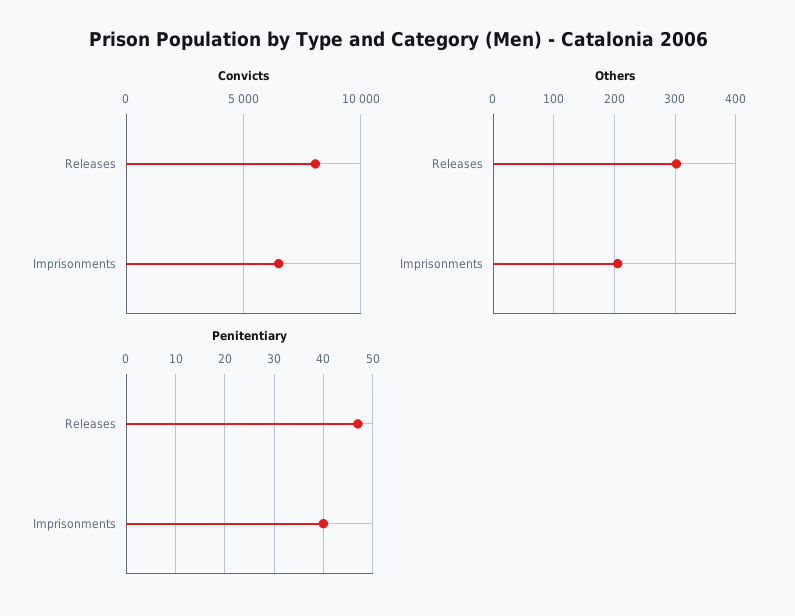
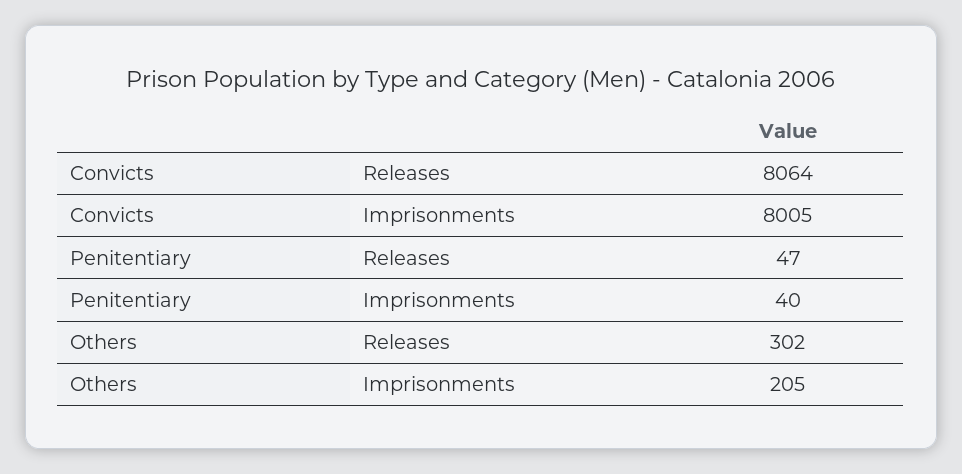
Convicts, Imprisonments: 6500 -> 8005

